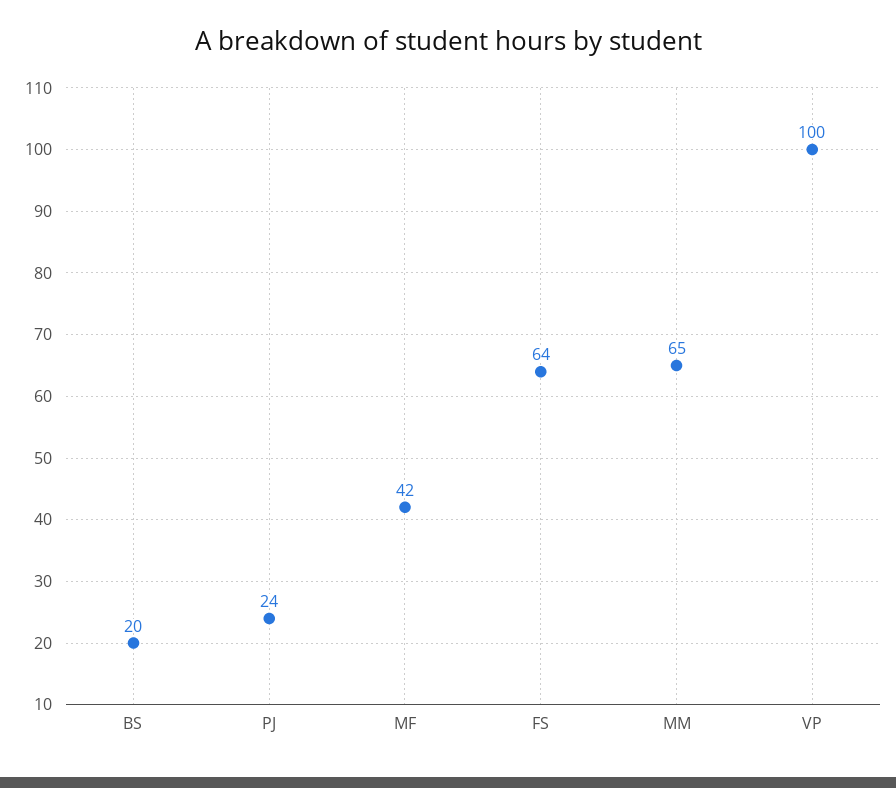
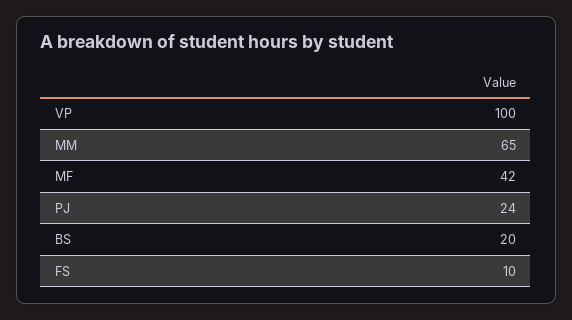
FS: 64 -> 10

